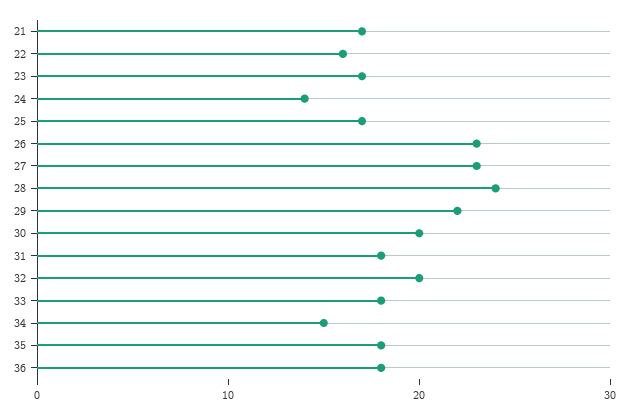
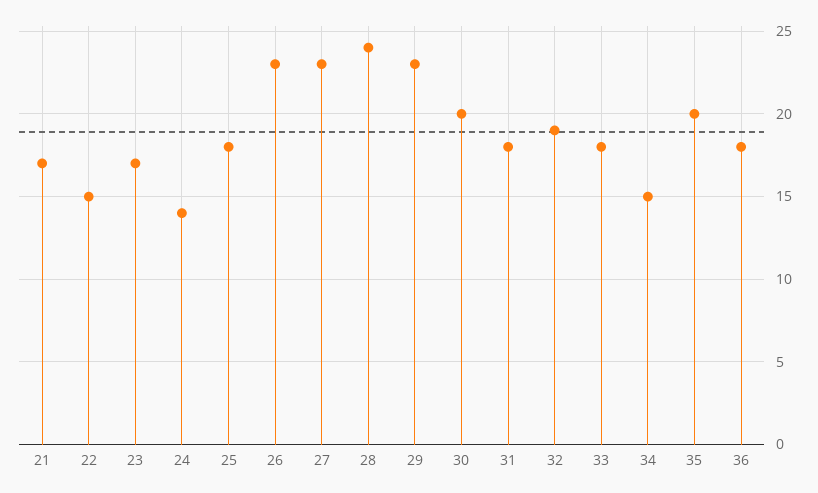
22: 16 -> 15
25: 17 -> 18
29: 22 -> 23
32: 20 -> 19
35: 18 -> 20

